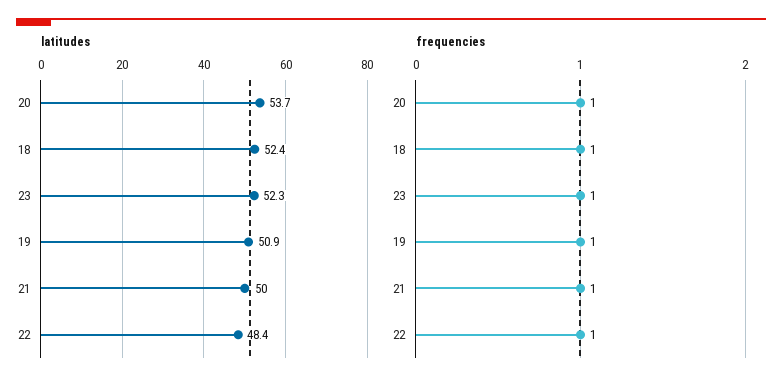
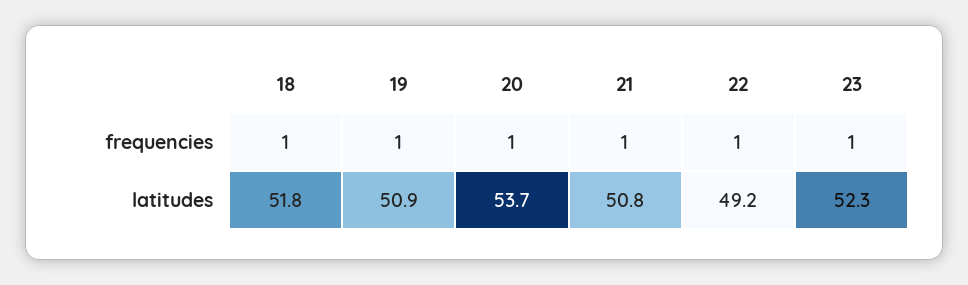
latitudes, 18: 52.4 -> 51.8
latitudes, 21: 50 -> 50.8
latitudes, 22: 48.4 -> 49.2

